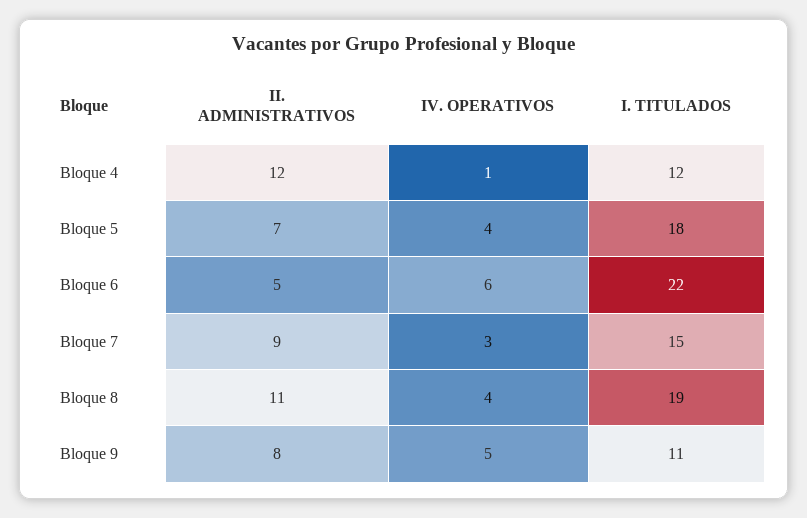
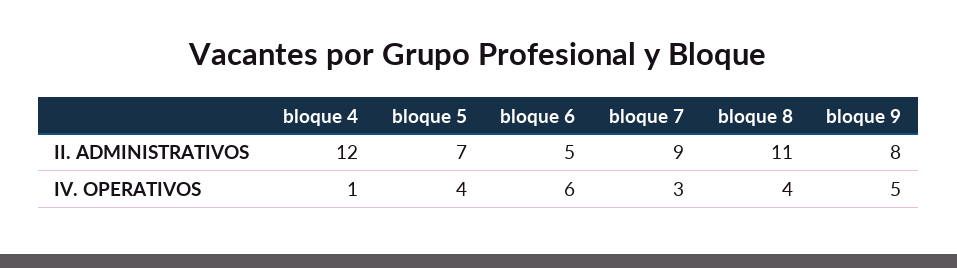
I. TITULADOS, Bloque 4: 12 -> none
I. TITULADOS, Bloque 5: 18 -> none
I. TITULADOS, Bloque 6: 22 -> none
I. TITULADOS, Bloque 7: 15 -> none
I. TITULADOS, Bloque 8: 19 -> none
I. TITULADOS, Bloque 9: 11 -> none

